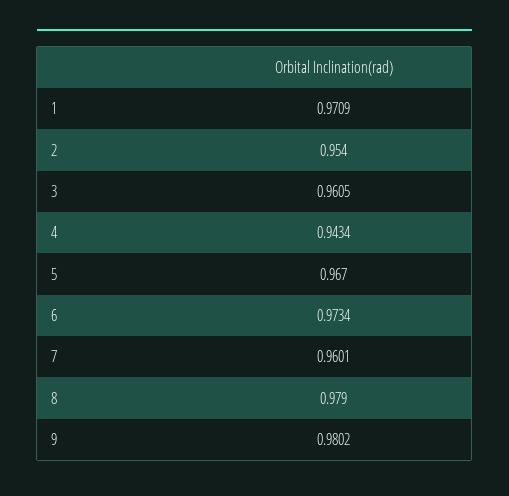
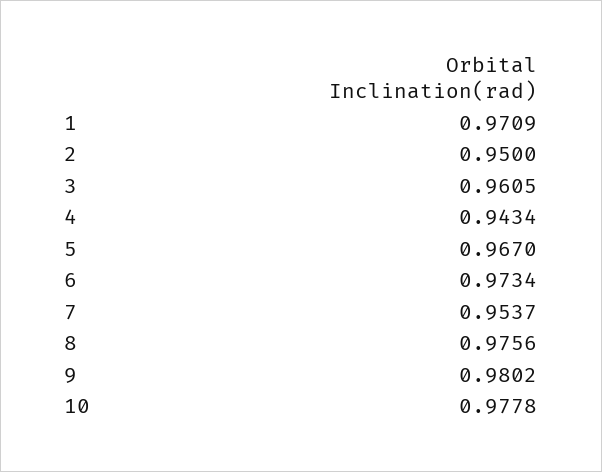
2: 0.954 -> 0.95
7: 0.9601 -> 0.9537
8: 0.979 -> 0.9756
10: none -> 0.9778

